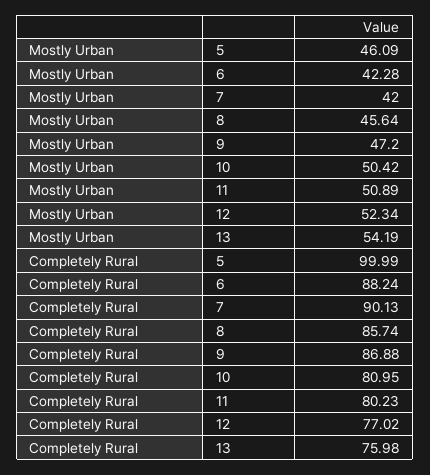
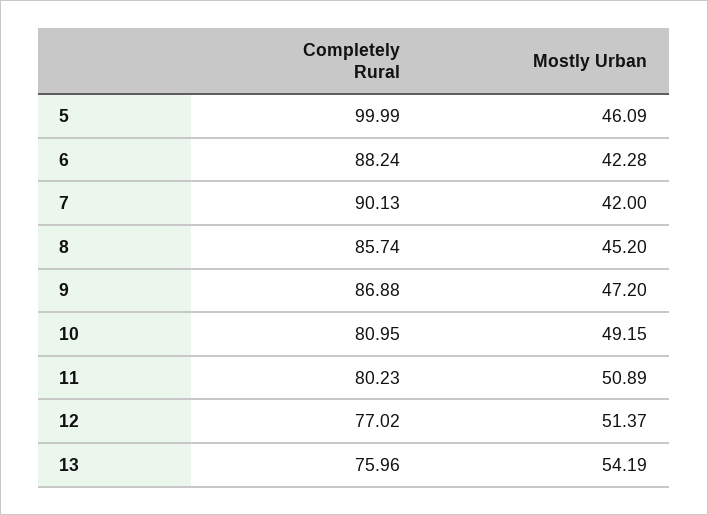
Mostly Urban, 8: 45.64 -> 45.2
Mostly Urban, 10: 50.42 -> 49.15
Mostly Urban, 12: 52.34 -> 51.37
Completely Rural, 13: 75.98 -> 75.96

